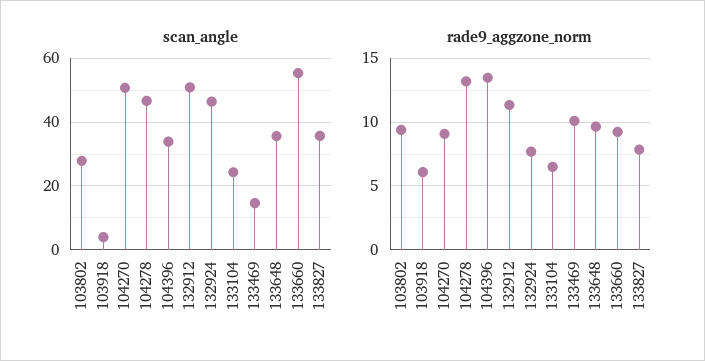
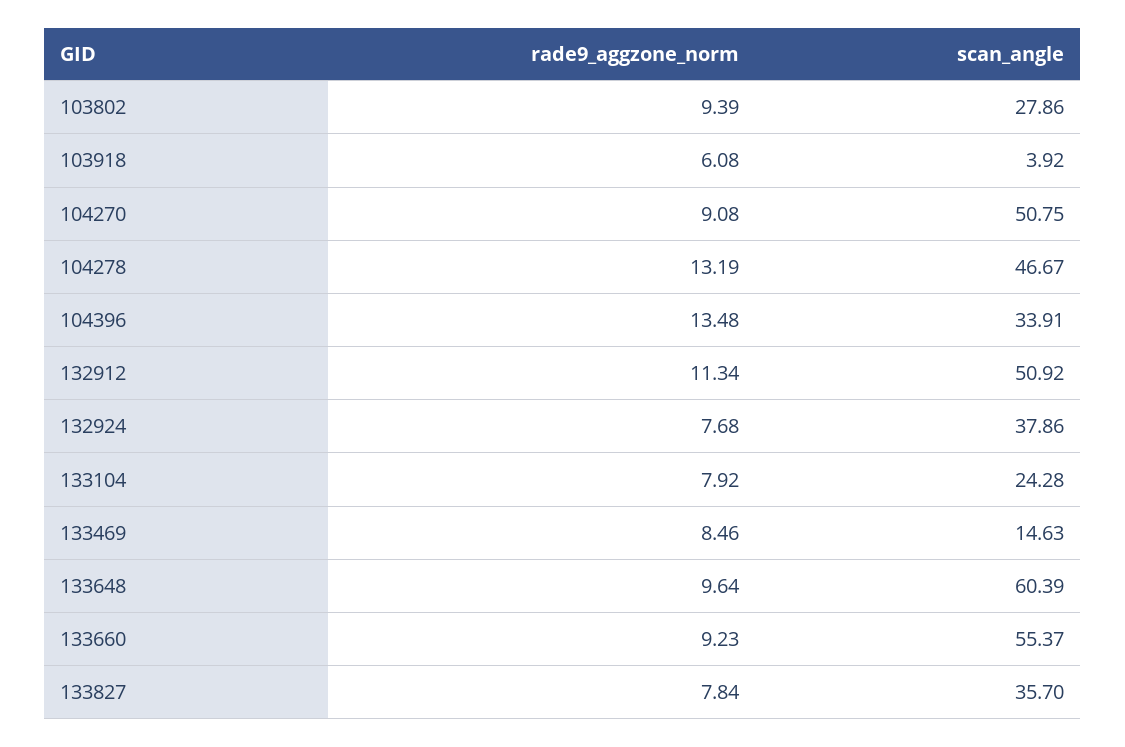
scan_angle, 132924: 46 -> 37.86
scan_angle, 133648: 36 -> 60.39
rade9_aggzone_norm, 133104: 6.5 -> 7.92
rade9_aggzone_norm, 133469: 10 -> 8.46

